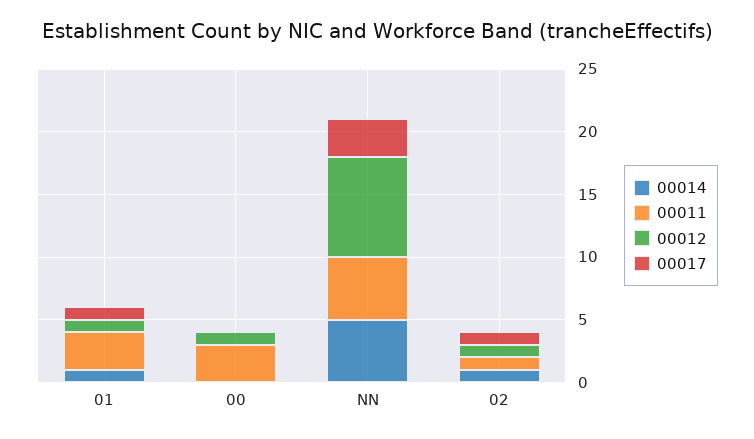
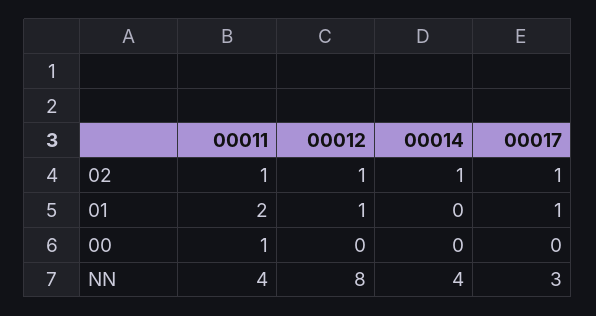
00014, 01: 1 -> 0
00011, 01: 3 -> 2
00011, 00: 3 -> 1
00012, 00: 1 -> 0
00014, NN: 5 -> 4
00011, NN: 5 -> 4

